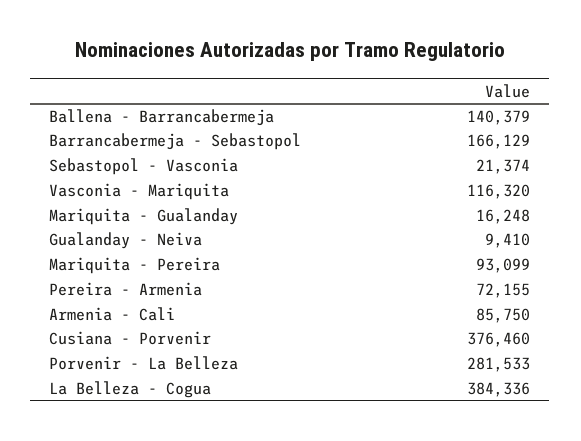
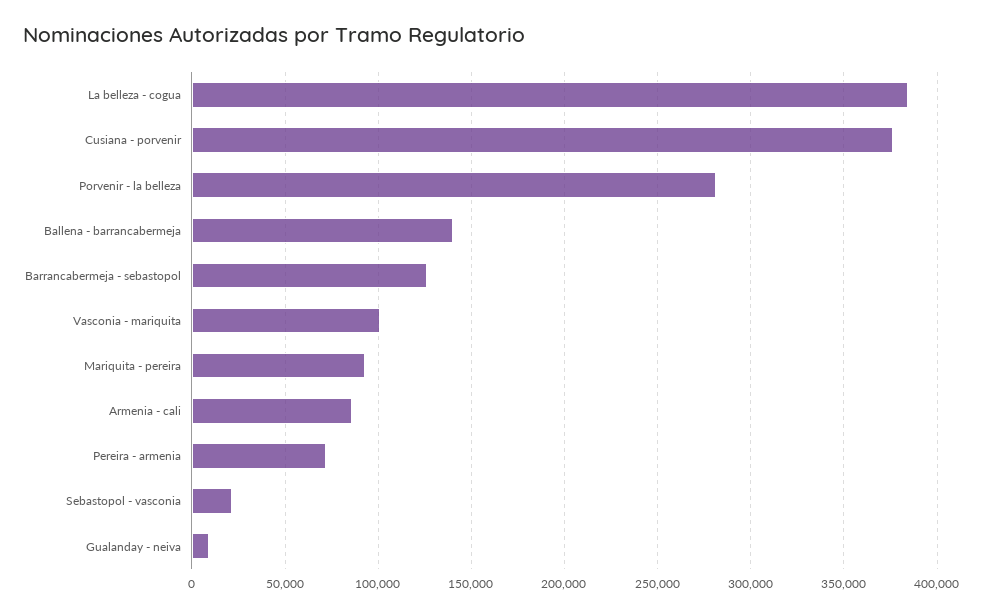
Barrancabermeja - Sebastopol: 166129 -> 125000
Vasconia - Mariquita: 116320 -> 100000
Mariquita - Gualanday: 16248 -> none

